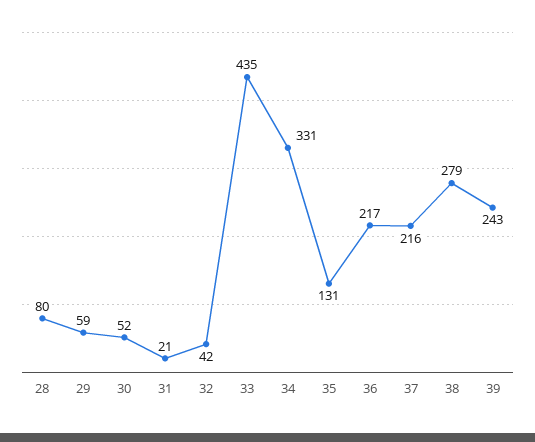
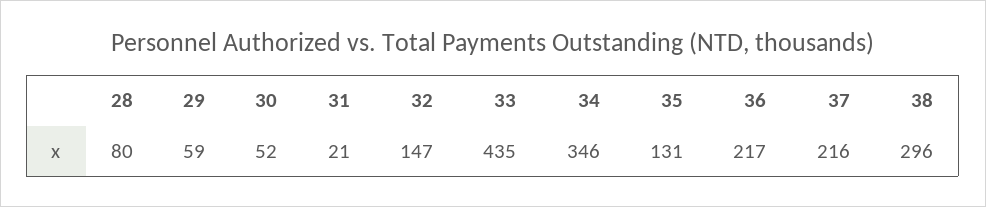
32: 42 -> 147
34: 331 -> 346
38: 279 -> 296
39: 243 -> none

